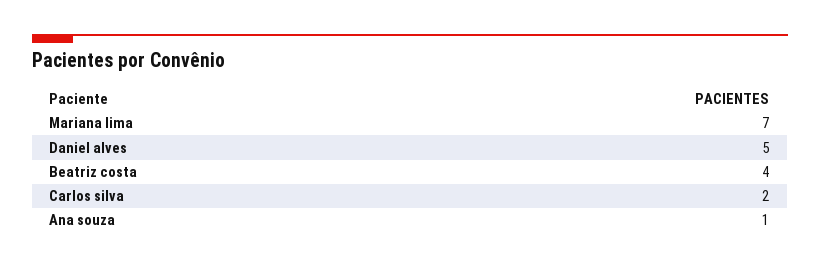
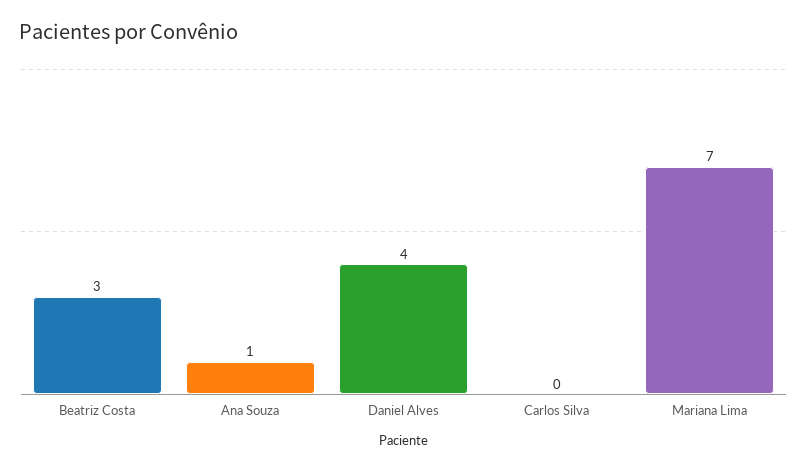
Daniel alves: 5 -> 4
Beatriz costa: 4 -> 3
Carlos silva: 2 -> 0

